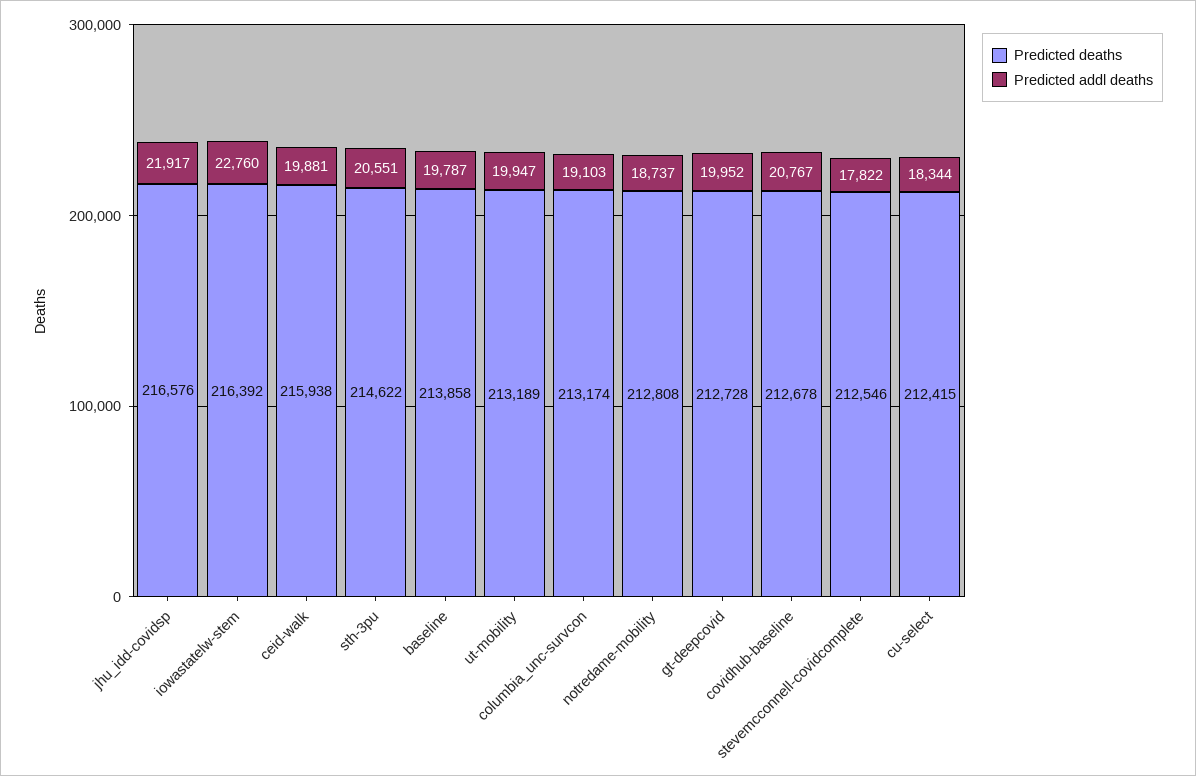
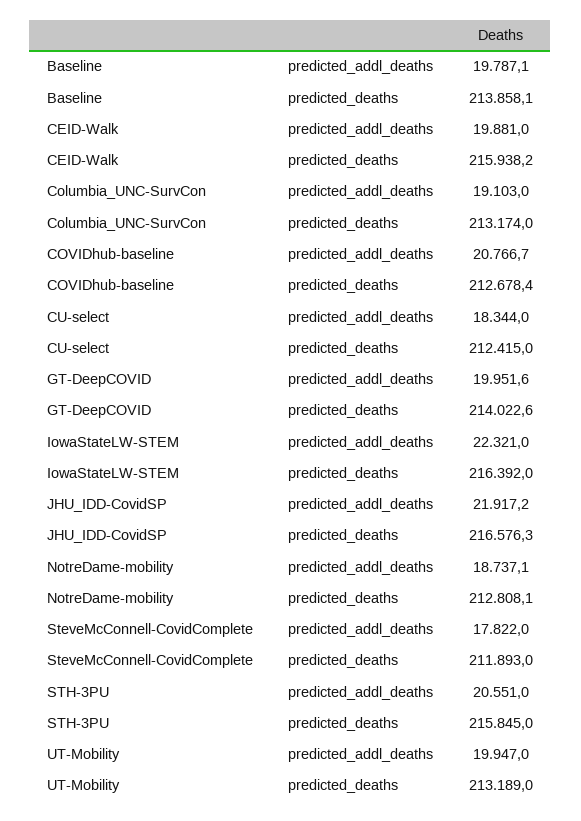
Predicted addl deaths, iowastatelw-stem: 22760 -> 22321
Predicted deaths, sth-3pu: 214622 -> 215845
Predicted deaths, gt-deepcovid: 212728 -> 214022.6
Predicted deaths, stevemcconnell-covidcomplete: 212546 -> 211893

